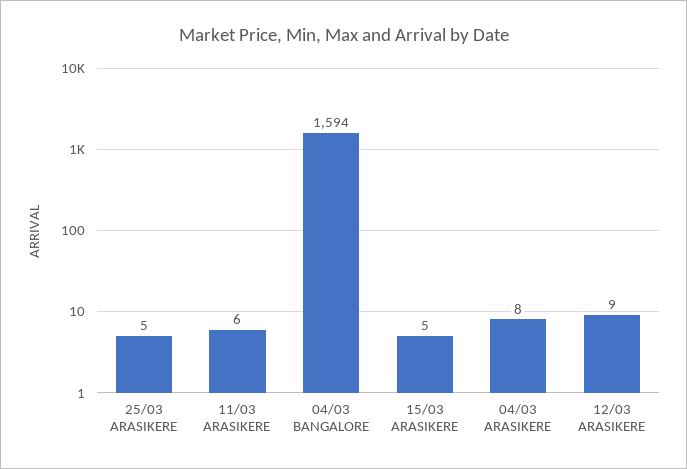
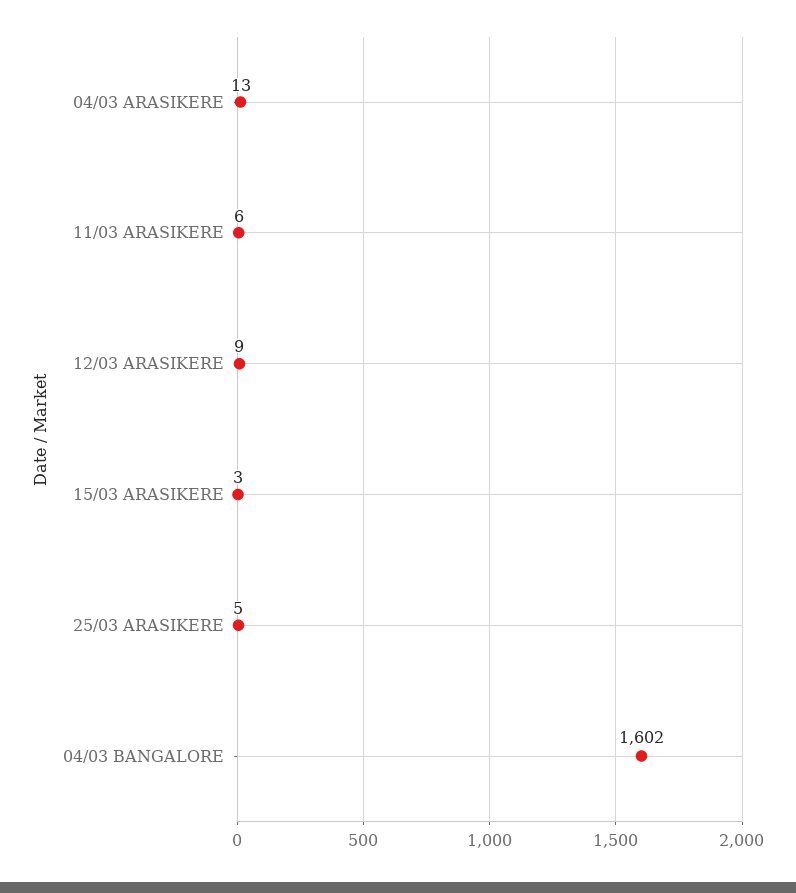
04/03 BANGALORE: 1594 -> 1602
15/03 ARASIKERE: 5 -> 3
04/03 ARASIKERE: 8 -> 13

